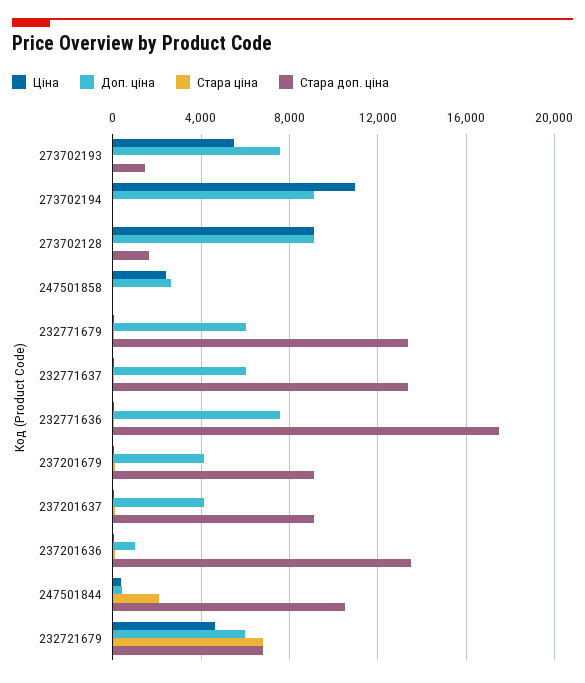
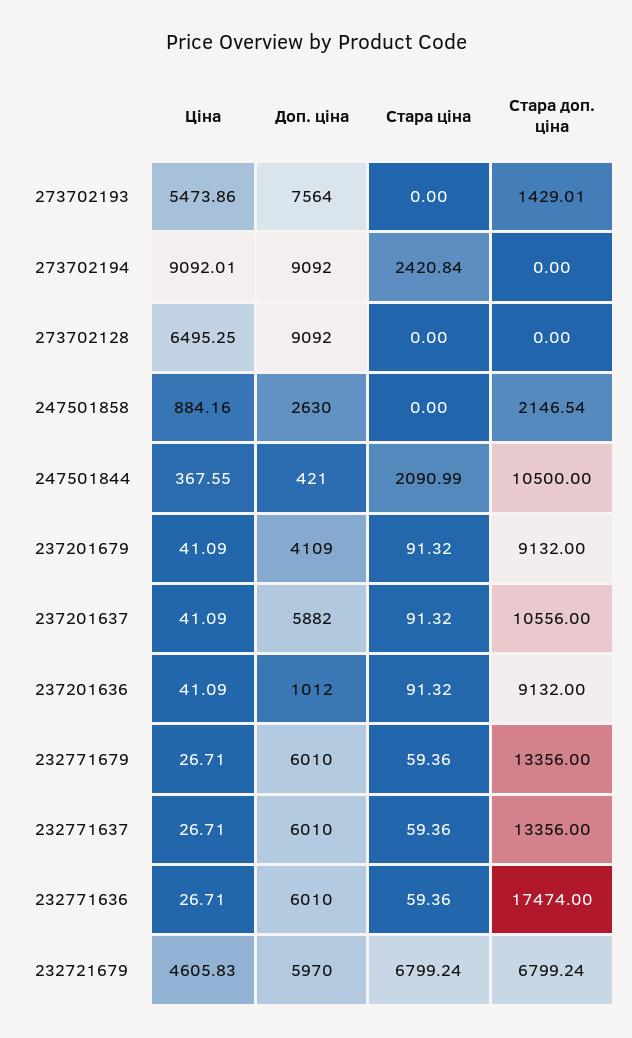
Ціна, 273702194: 11000 -> 9092.01
Стара ціна, 273702194: 0 -> 2420.84
Ціна, 273702128: 9000 -> 6495.25
Стара доп. ціна, 273702128: 1500 -> 0
Ціна, 247501858: 2500 -> 884.16
Стара доп. ціна, 247501858: 0 -> 2146.54
Доп. ціна, 232771636: 7500 -> 6010
Доп. ціна, 237201637: 4000 -> 5882
Стара доп. ціна, 237201637: 9000 -> 10556
Стара доп. ціна, 237201636: 13500 -> 9132

